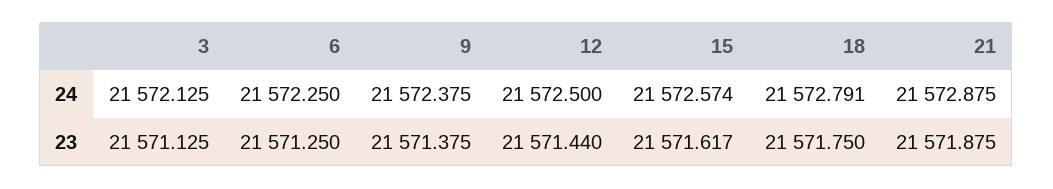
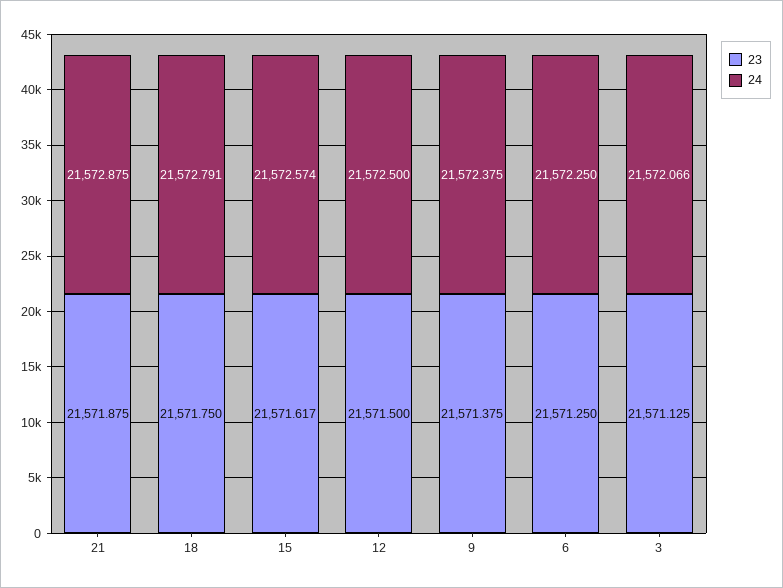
24, 3: 21572.125 -> 21572.066
23, 12: 21571.44 -> 21571.5

